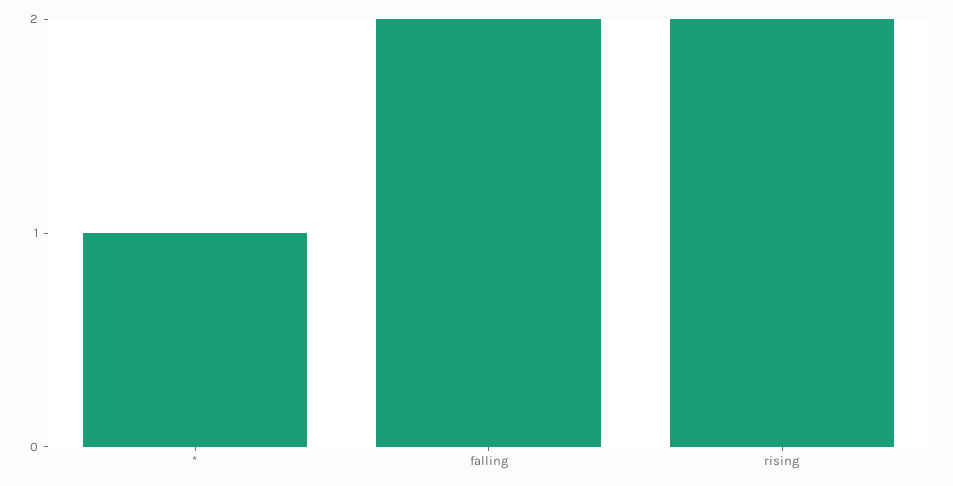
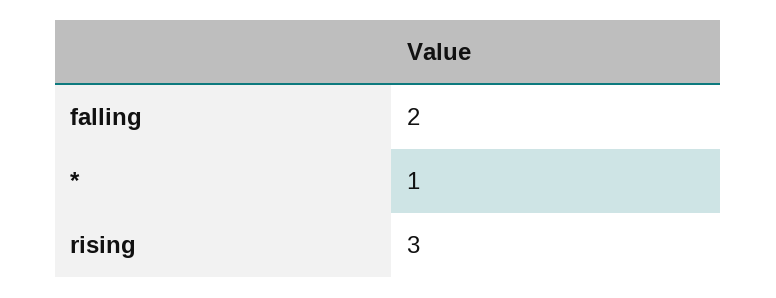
rising: 2 -> 3

